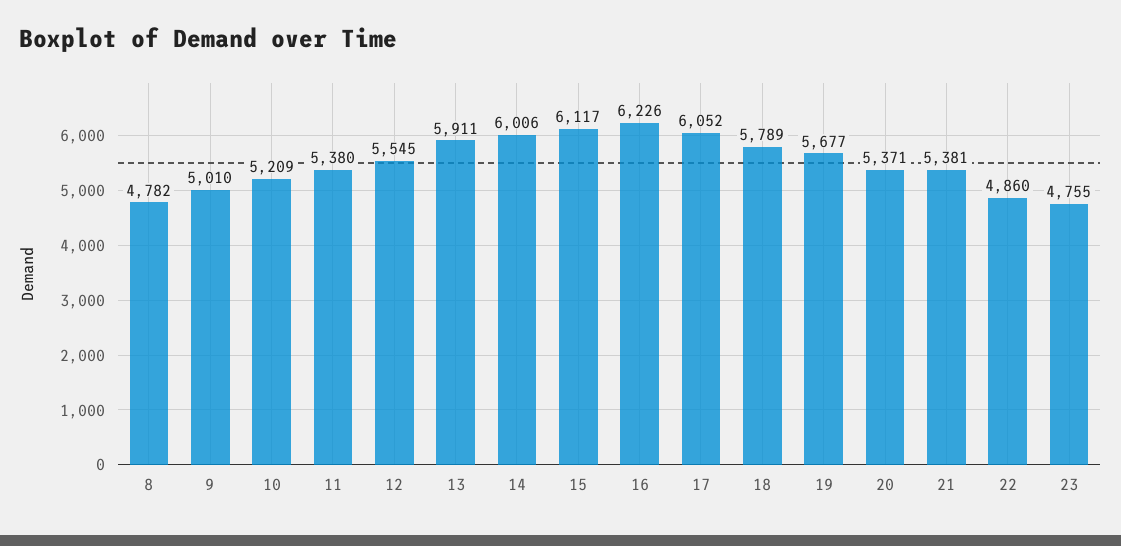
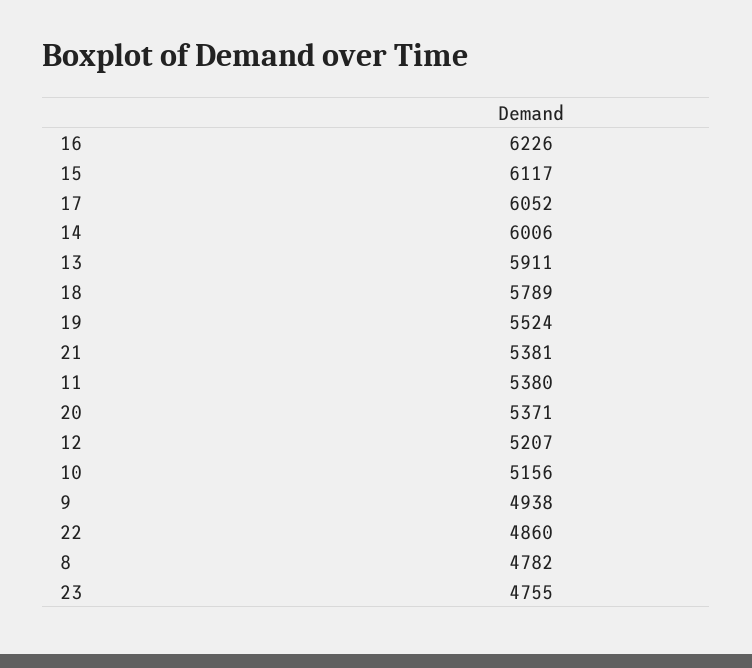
9: 5010 -> 4938
10: 5209 -> 5156
12: 5545 -> 5207
19: 5677 -> 5524

